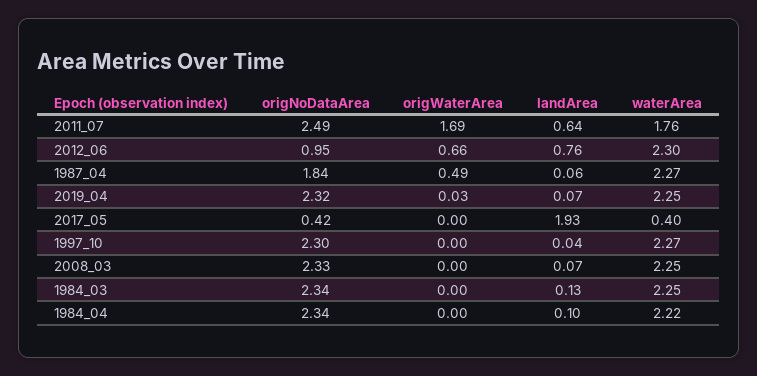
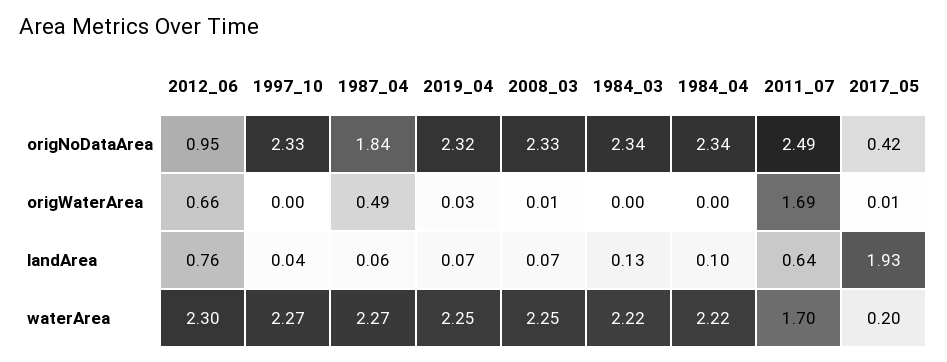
waterArea, 2011_07: 1.76 -> 1.7
origWaterArea, 2017_05: 0 -> 0.01
waterArea, 2017_05: 0.4 -> 0.2
origNoDataArea, 1997_10: 2.3 -> 2.33
origWaterArea, 2008_03: 0 -> 0.01
waterArea, 1984_03: 2.25 -> 2.22

